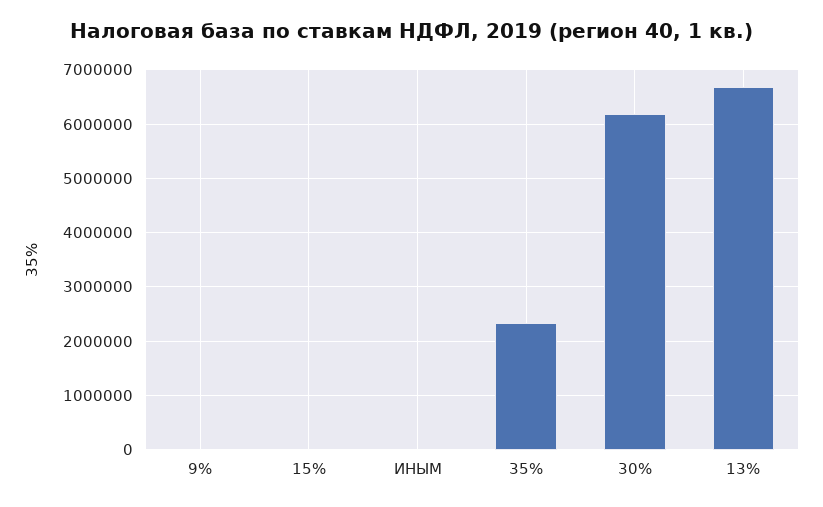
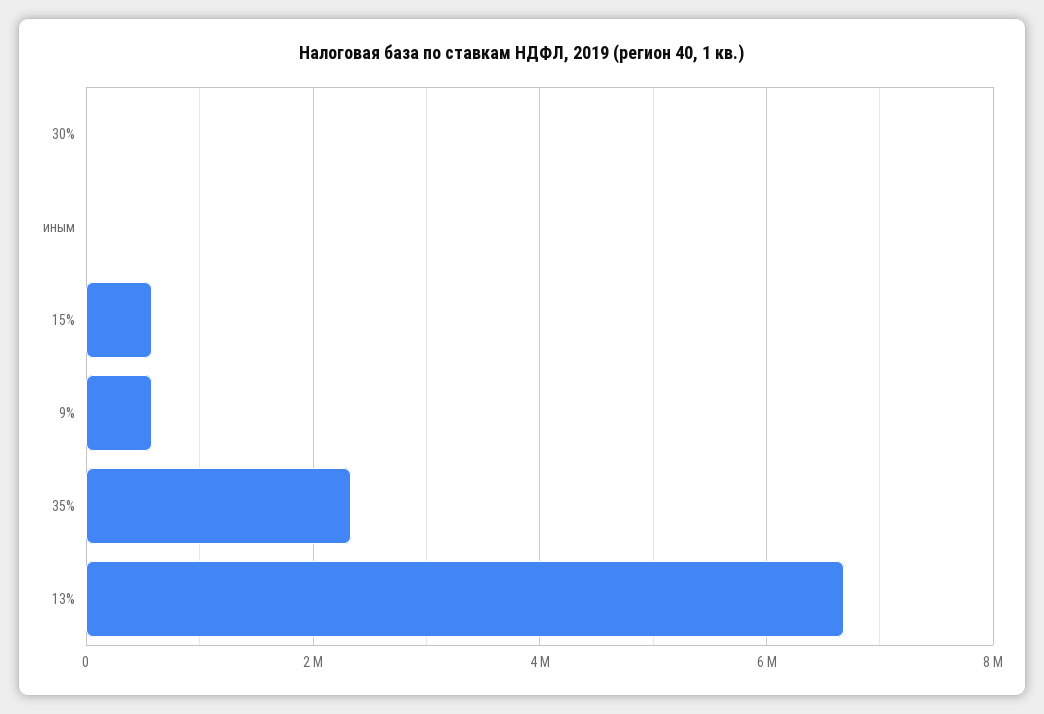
9%: 0 -> 600000
15%: 0 -> 600000
30%: 6200000 -> 0

